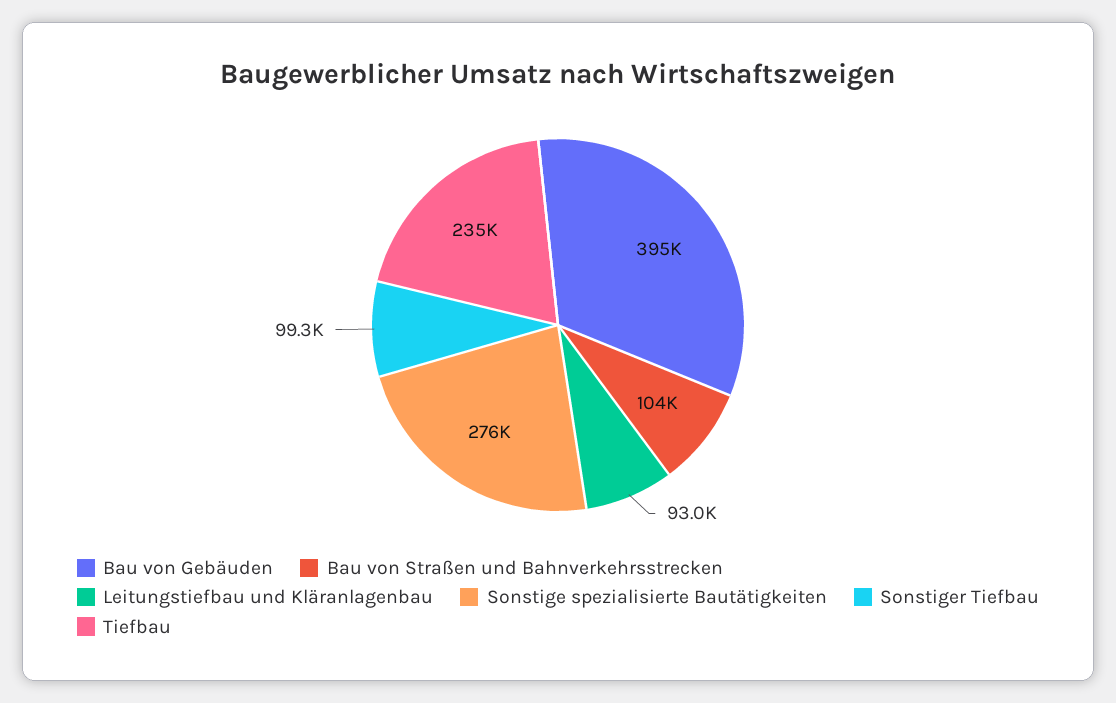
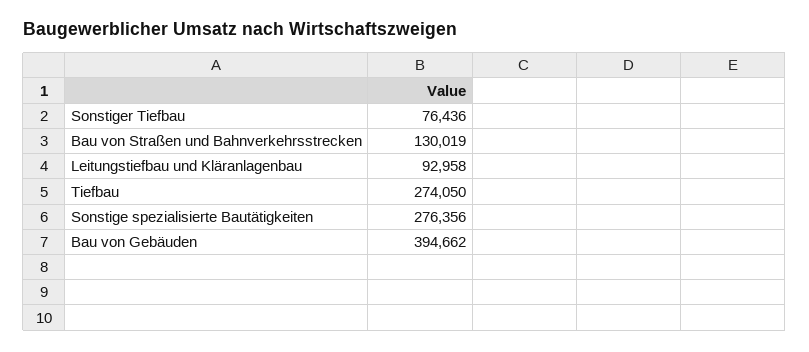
Bau von Straßen und Bahnverkehrsstrecken: 104000 -> 130019
Sonstiger Tiefbau: 99300 -> 76436
Tiefbau: 235000 -> 274050

